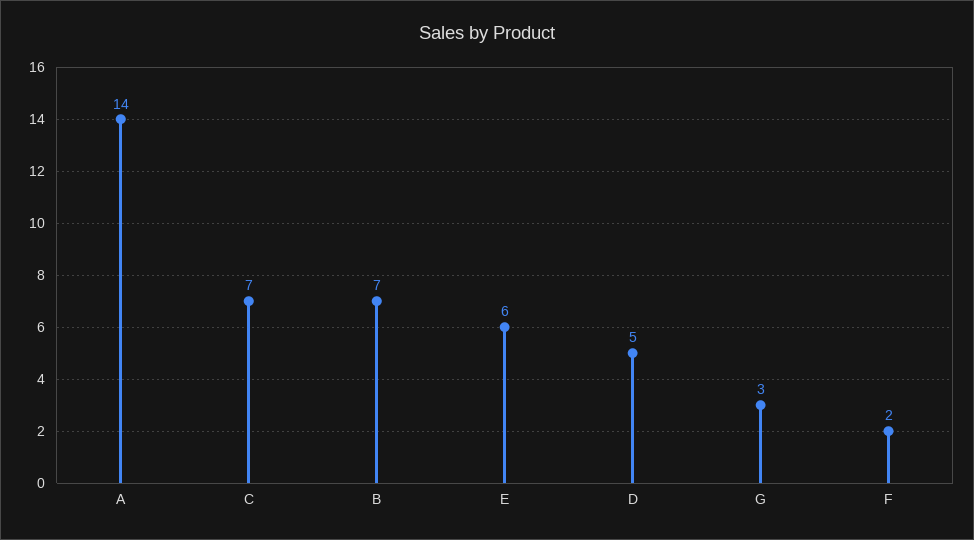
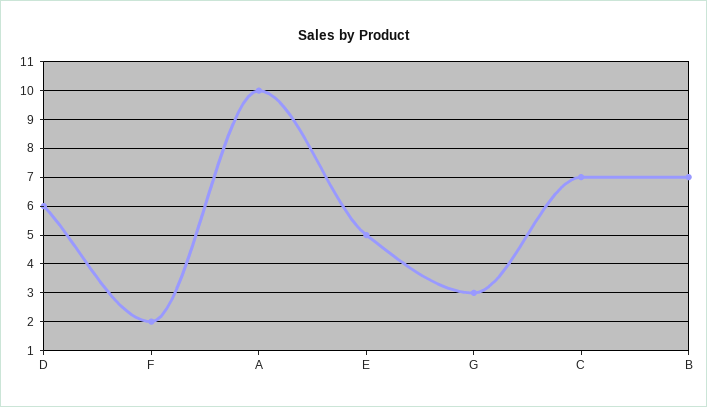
A: 14 -> 10
E: 6 -> 5
D: 5 -> 6

